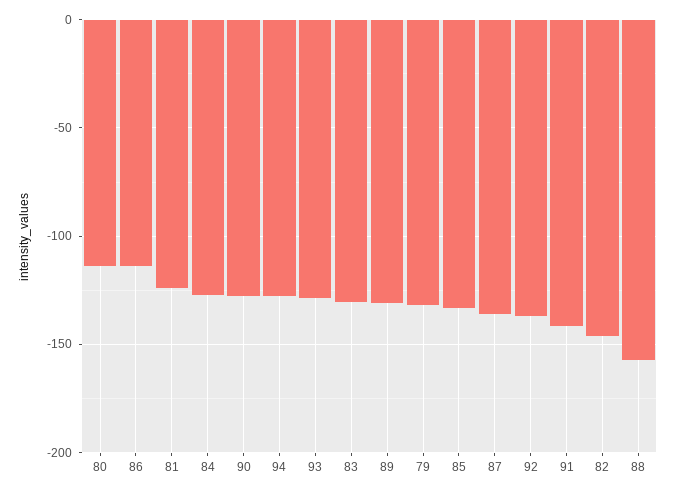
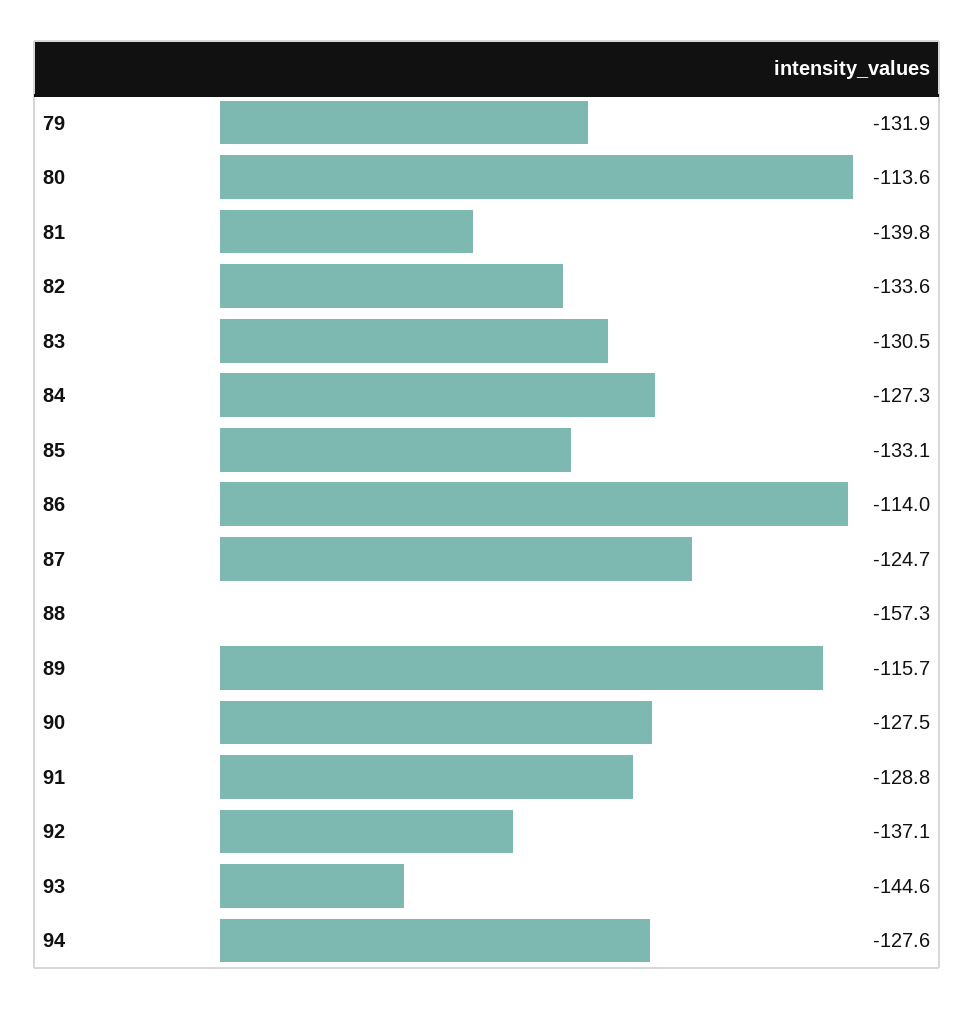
81: -125 -> -139.8
93: -130 -> -144.6
89: -130 -> -115.7
87: -135 -> -124.7
91: -140 -> -128.8
82: -145 -> -133.6

